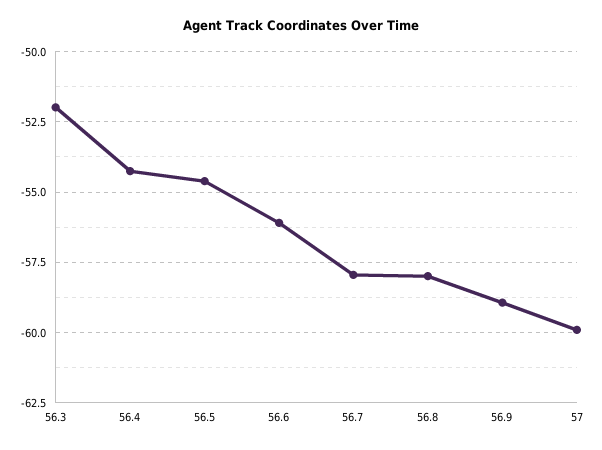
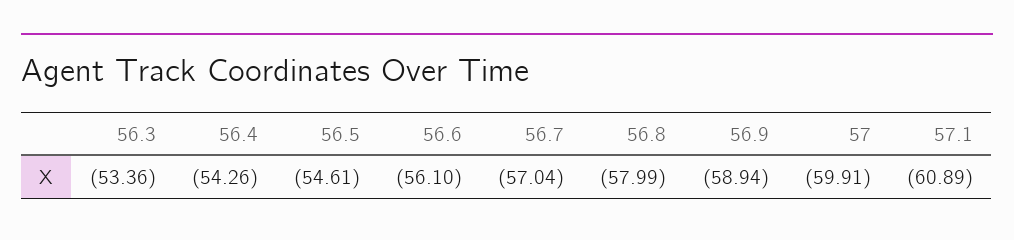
56.3: -52 -> -53.36
56.7: -58 -> -57.04
57.1: none -> -60.89

